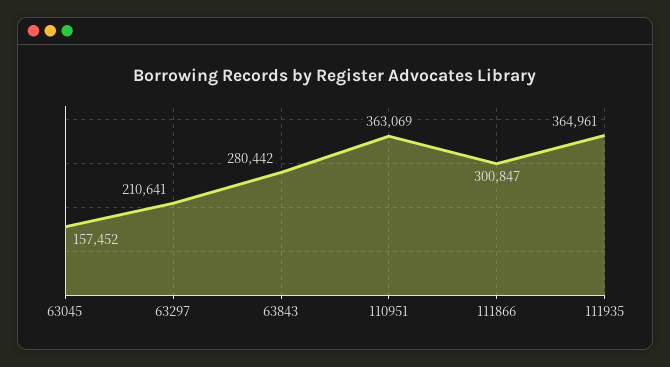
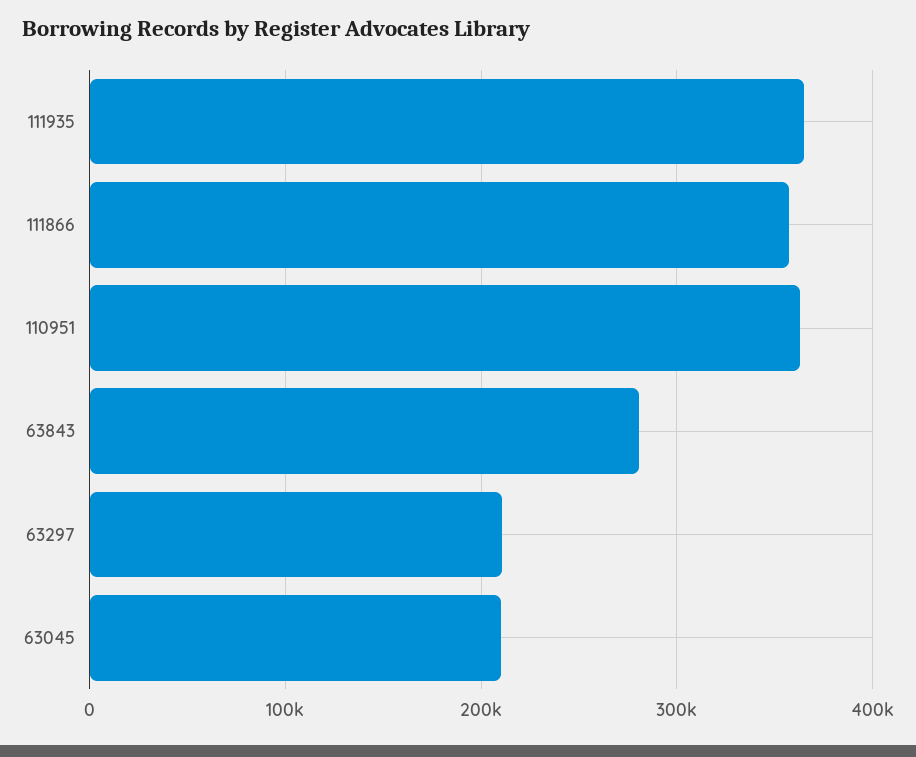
63045: 157452 -> 210000
111866: 300847 -> 360000

